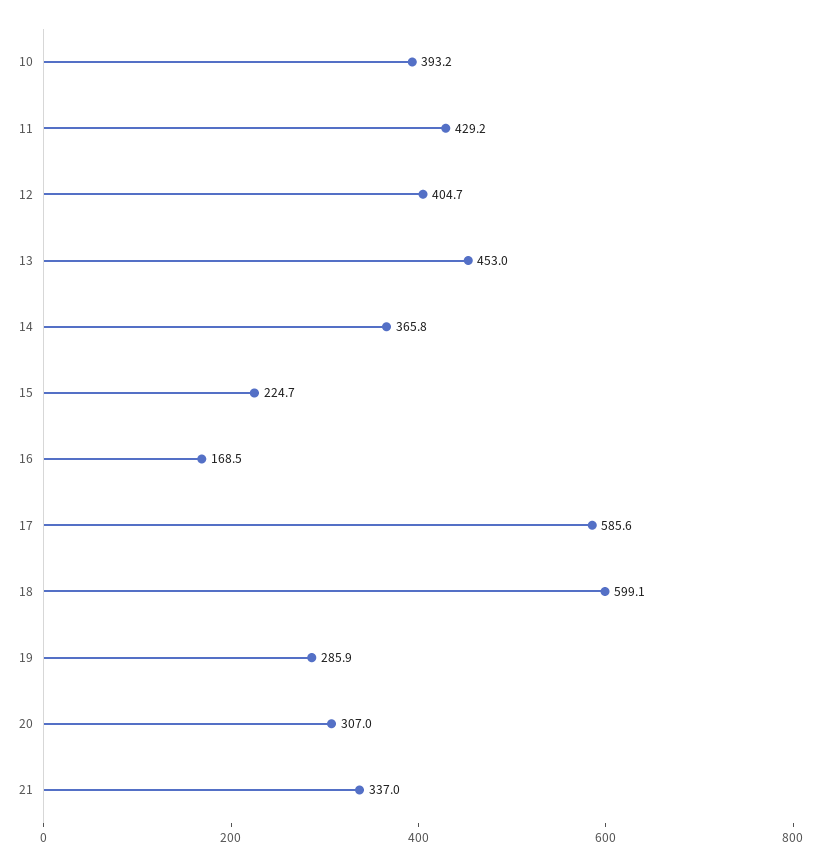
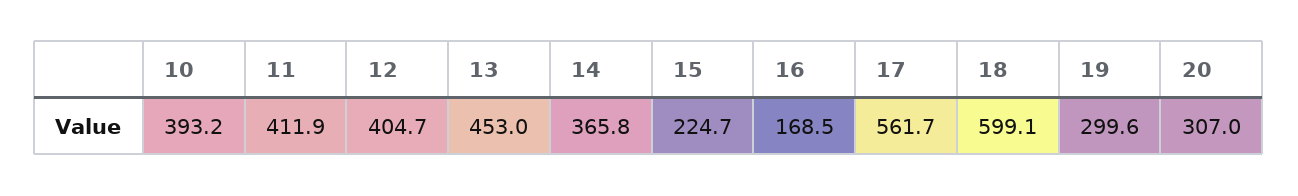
11: 429.2 -> 411.9
17: 585.6 -> 561.7
19: 285.9 -> 299.6
21: 337 -> none

